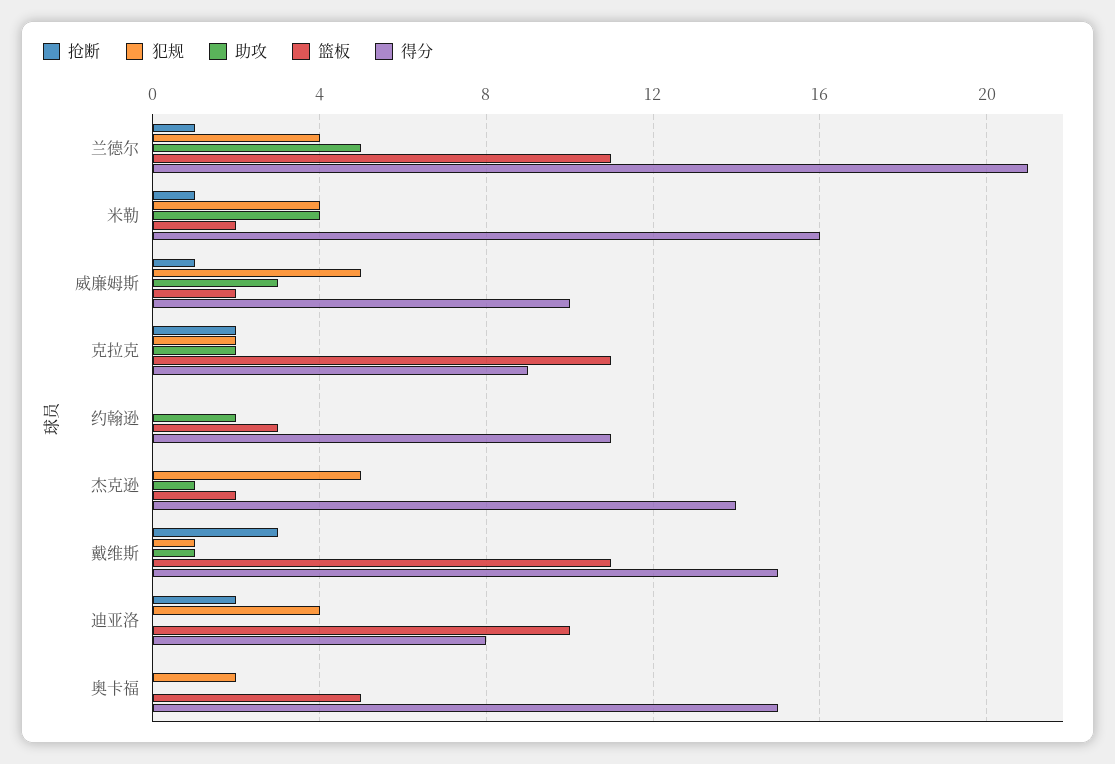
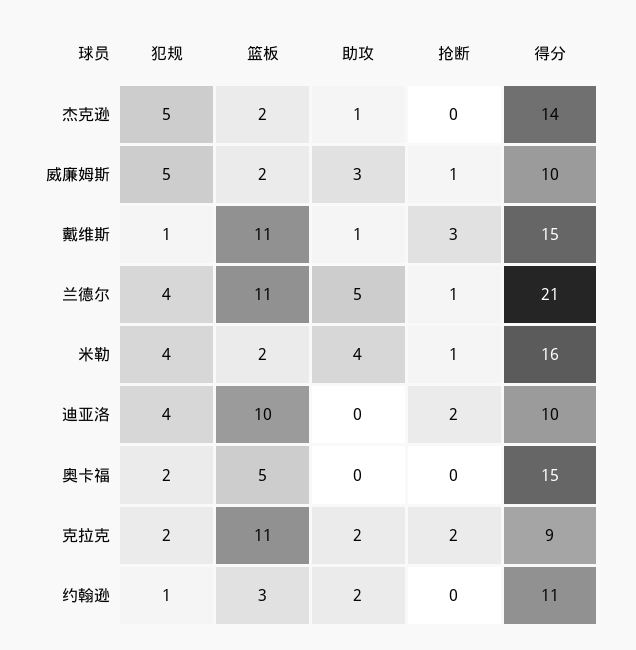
犯规, 约翰逊: 0 -> 1
得分, 迪亚洛: 8 -> 10

